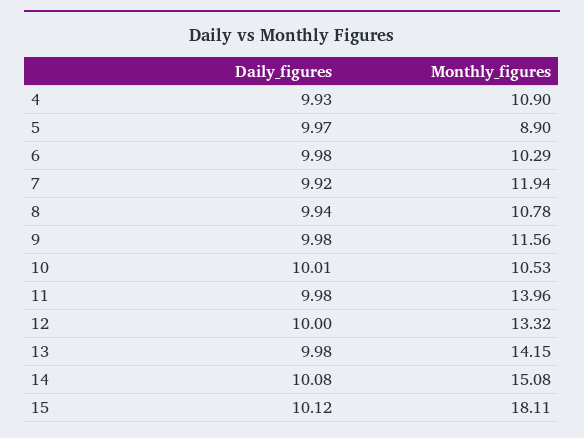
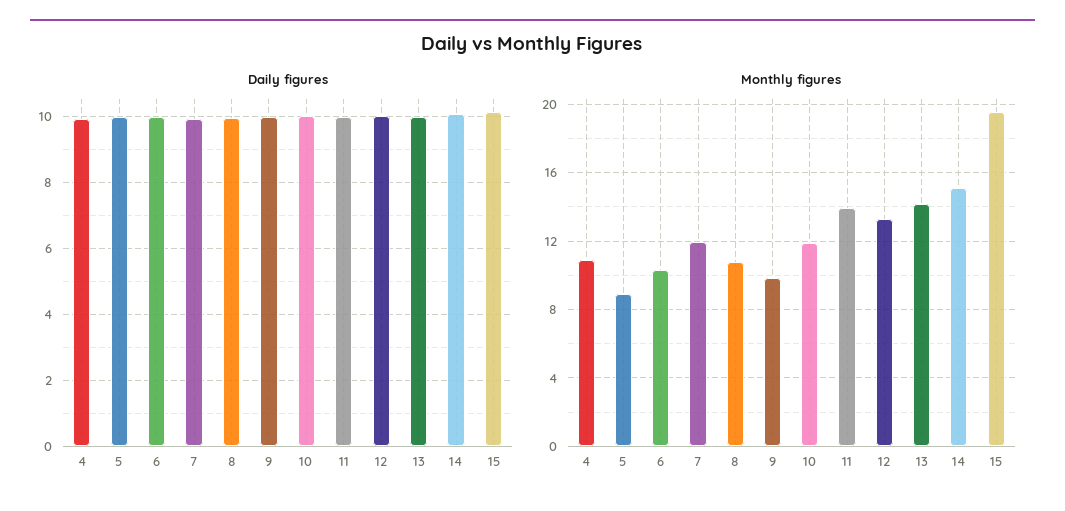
Monthly_figures, 9: 11.56 -> 10
Monthly_figures, 10: 10.53 -> 12
Monthly_figures, 15: 18.11 -> 19.5

